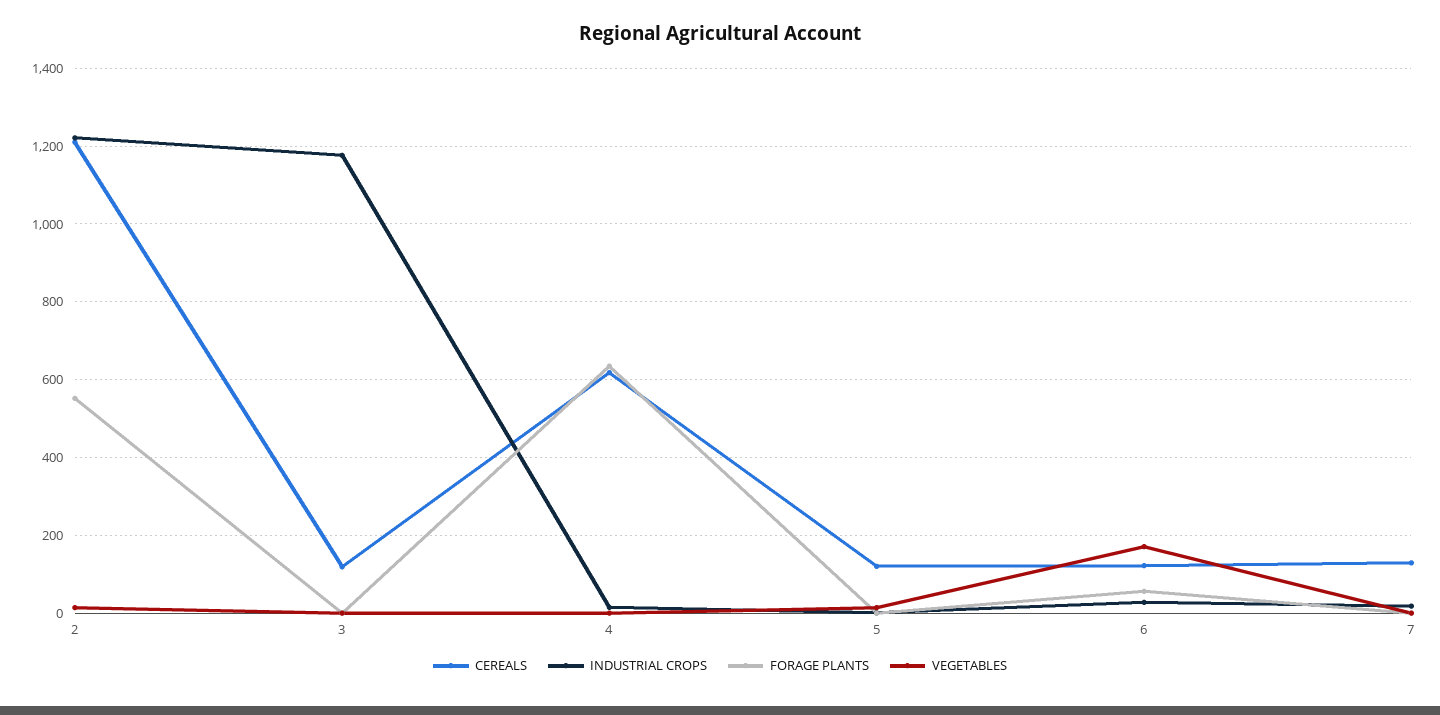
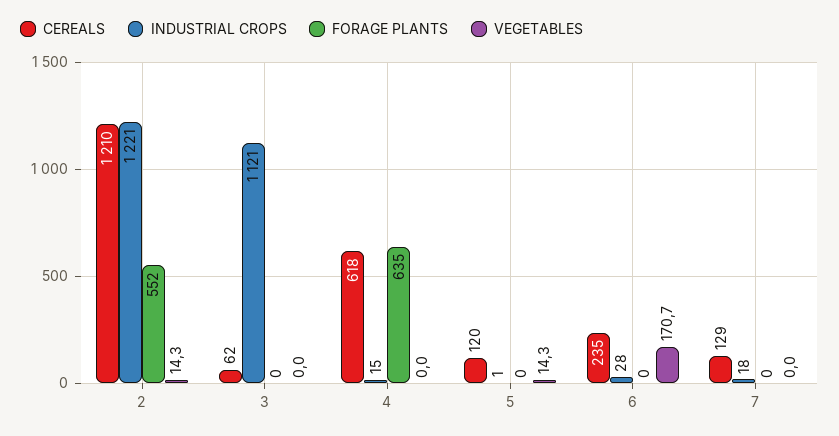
CEREALS, 3: 120 -> 62
INDUSTRIAL CROPS, 3: 1180 -> 1121
CEREALS, 6: 120 -> 235
FORAGE PLANTS, 6: 60 -> 0

